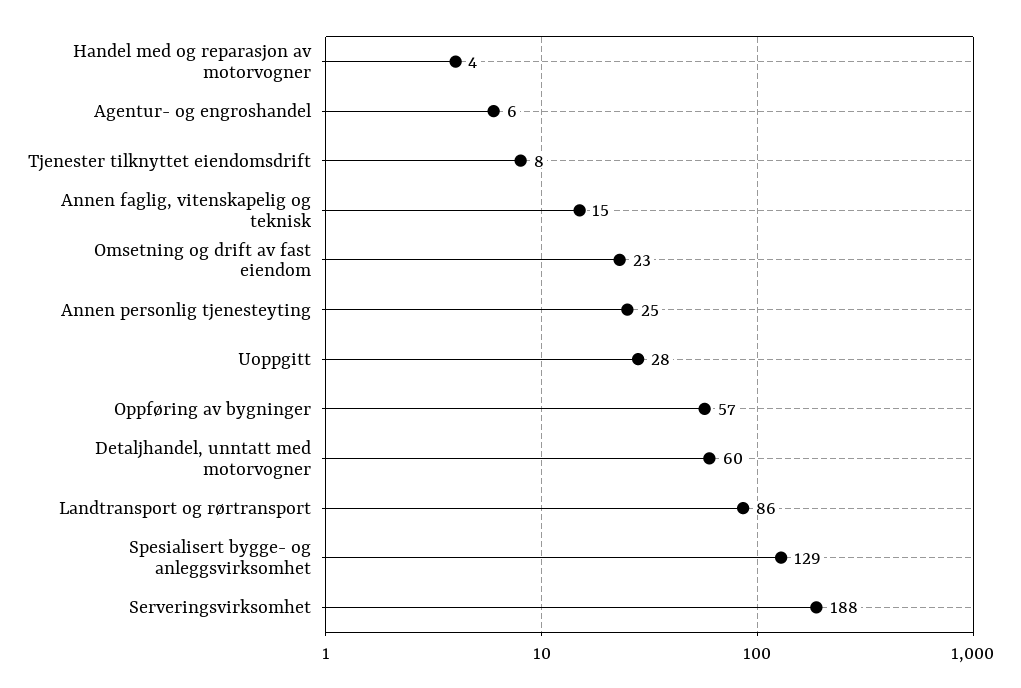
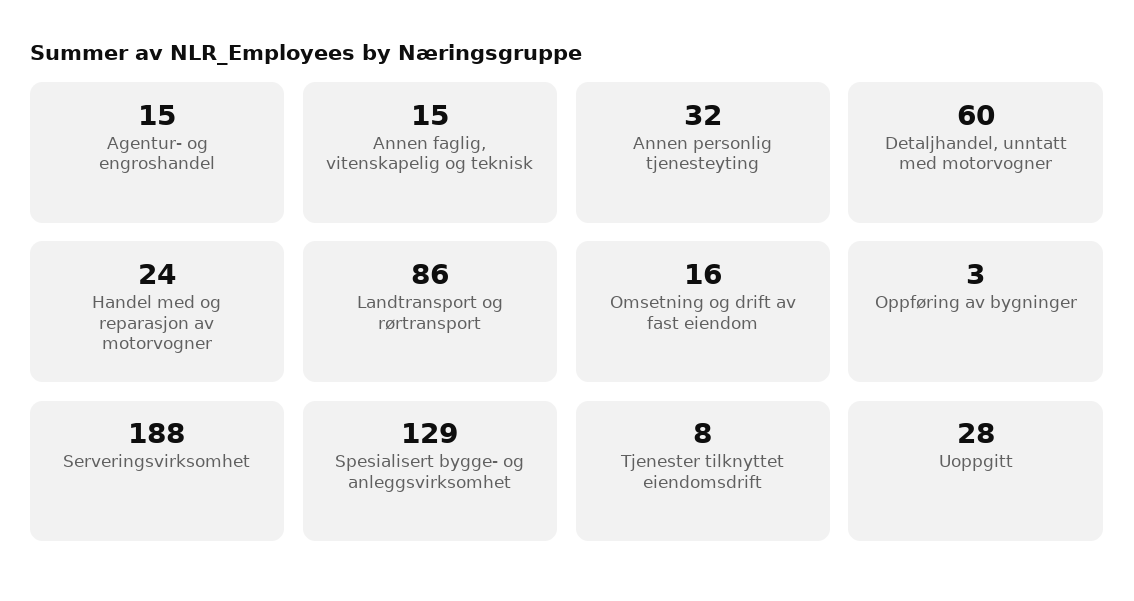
Handel med og reparasjon av motorvogner: 4 -> 24
Agentur- og engroshandel: 6 -> 15
Omsetning og drift av fast eiendom: 23 -> 16
Annen personlig tjenesteyting: 25 -> 32
Oppføring av bygninger: 57 -> 3

